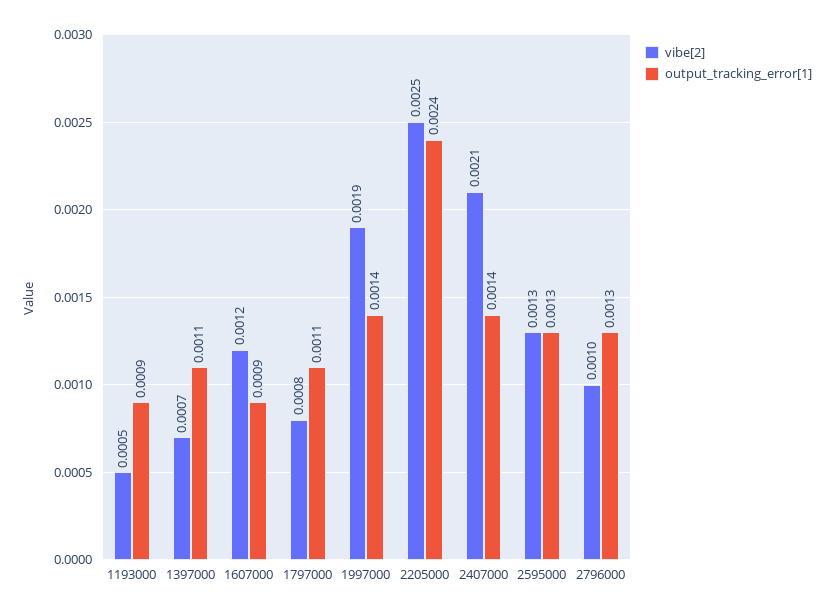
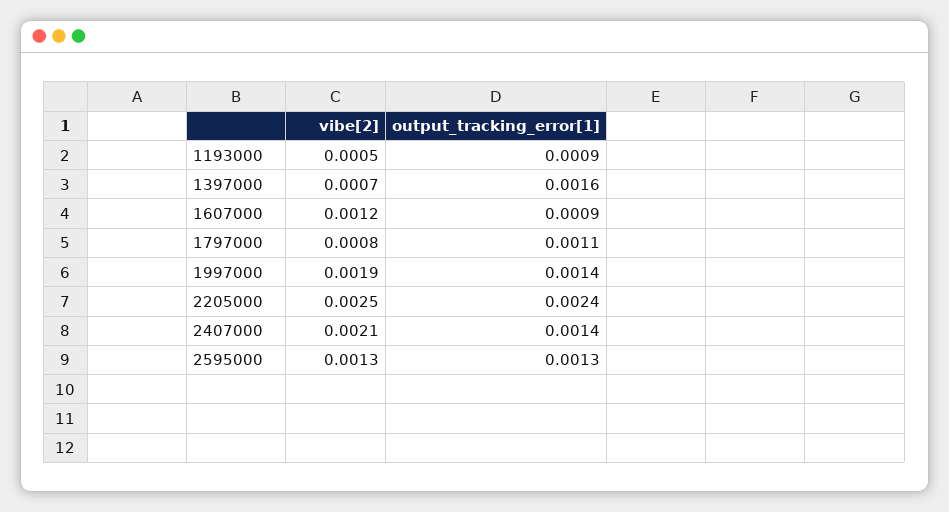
output_tracking_error[1], 1397000: 0.0011 -> 0.0016
vibe[2], 2796000: 0.001 -> none
output_tracking_error[1], 2796000: 0.0013 -> none

